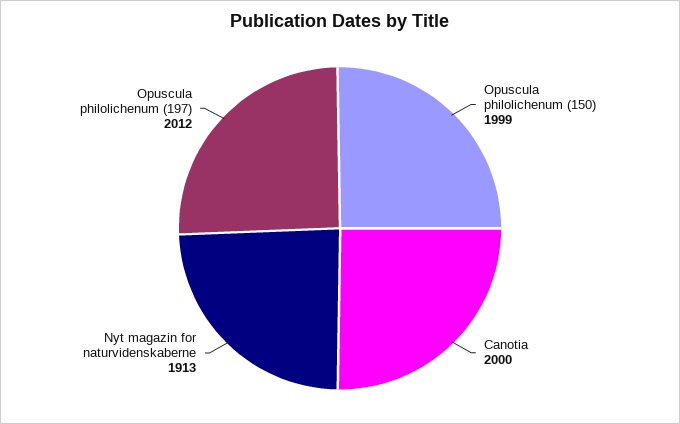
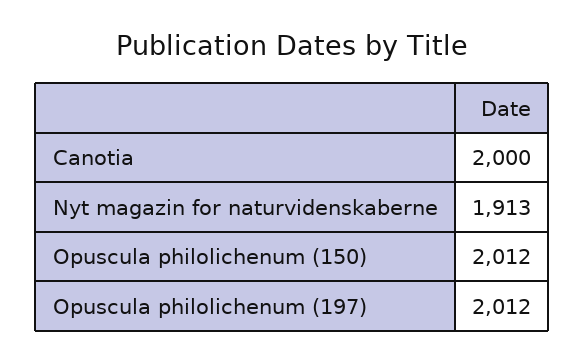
Opuscula philolichenum (150): 1999 -> 2012

